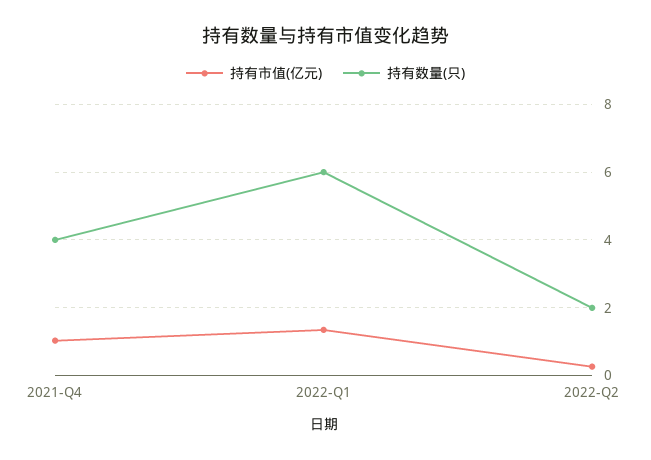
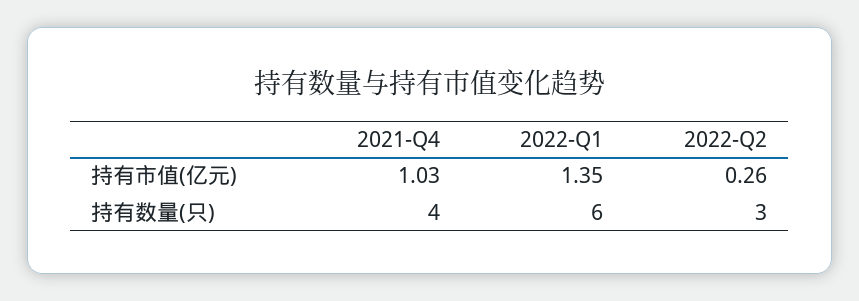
持有数量(只), 2022-Q2: 2 -> 3

